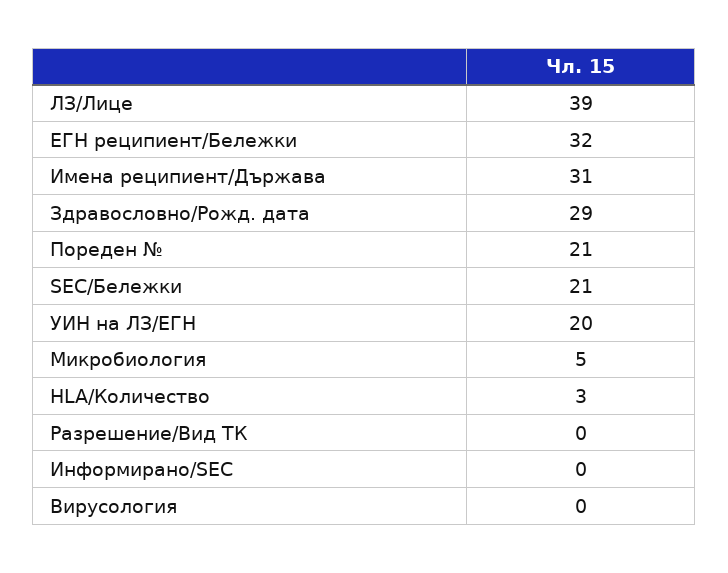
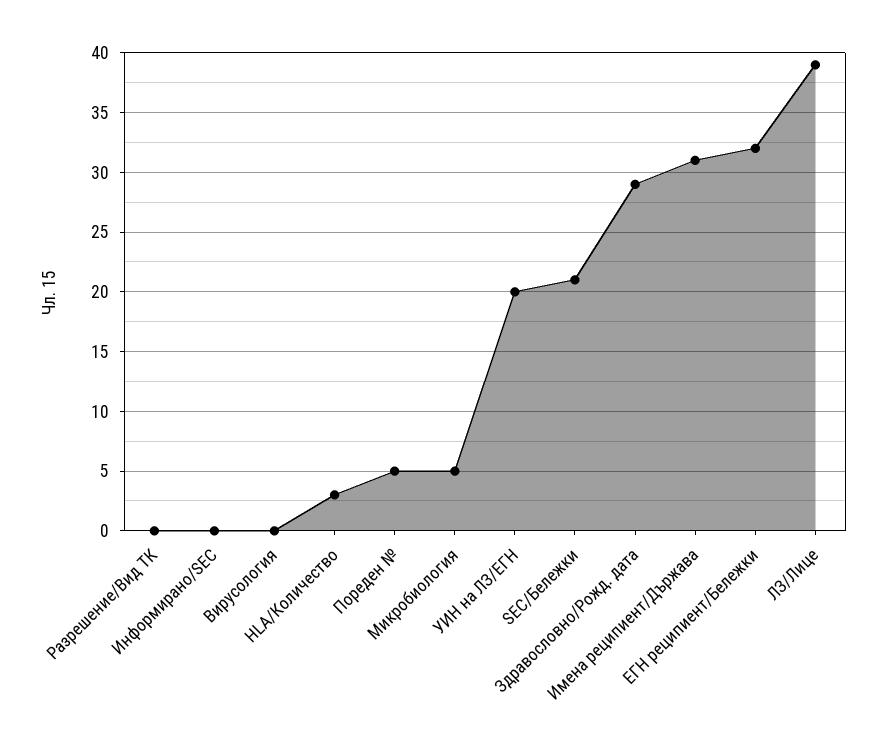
Пореден №: 21 -> 5

